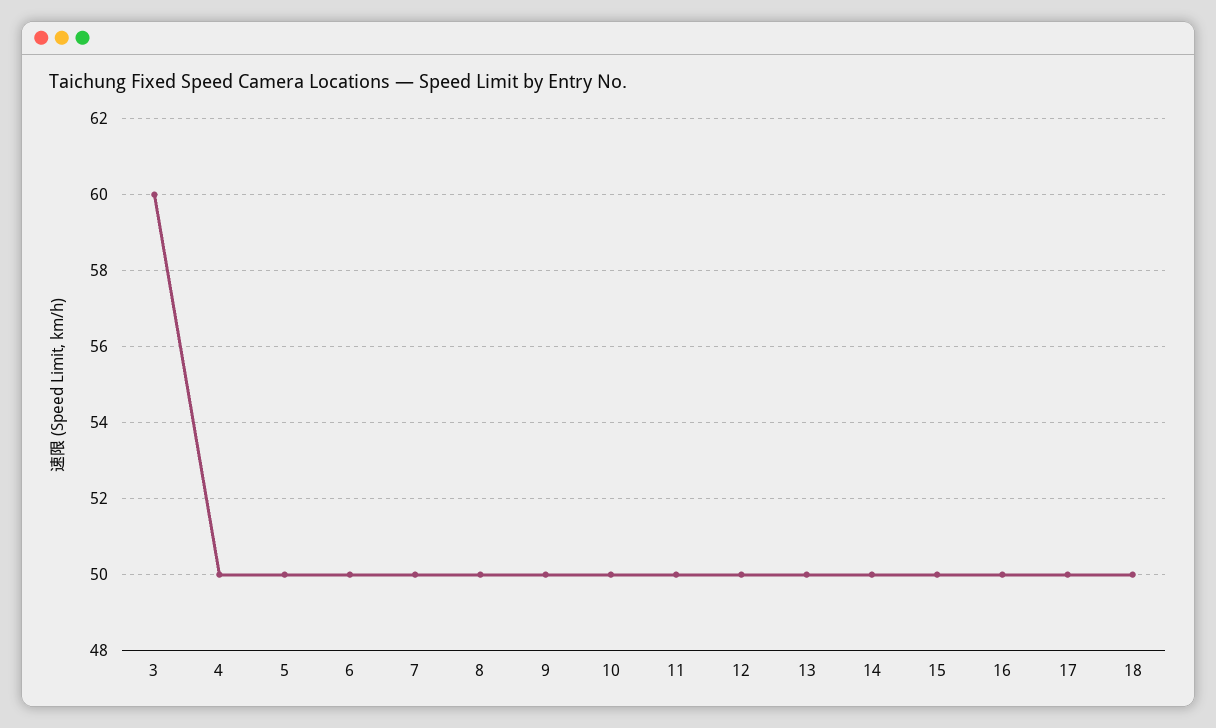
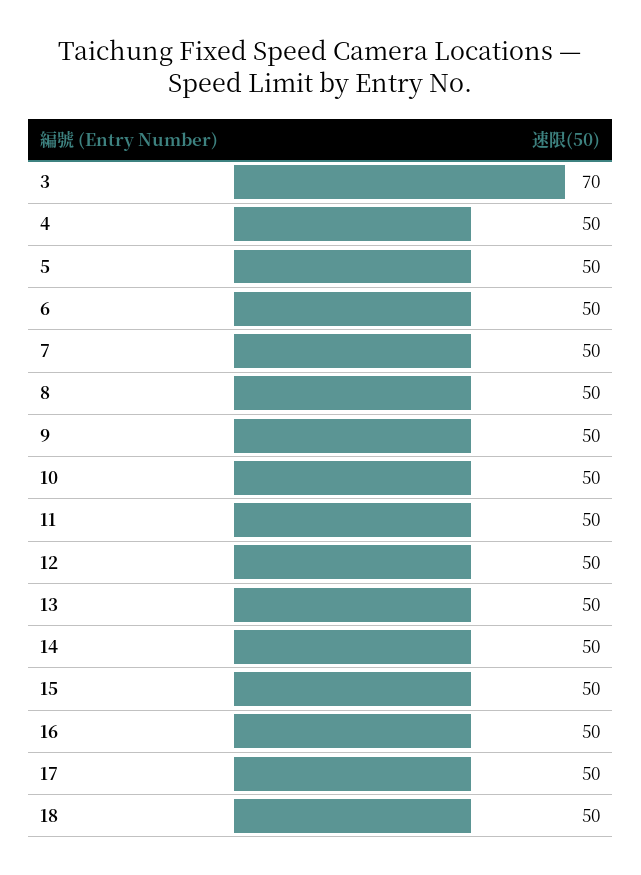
3: 60 -> 70

